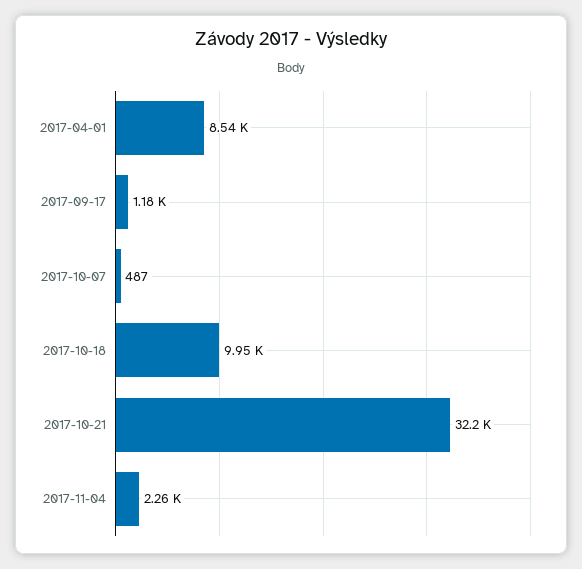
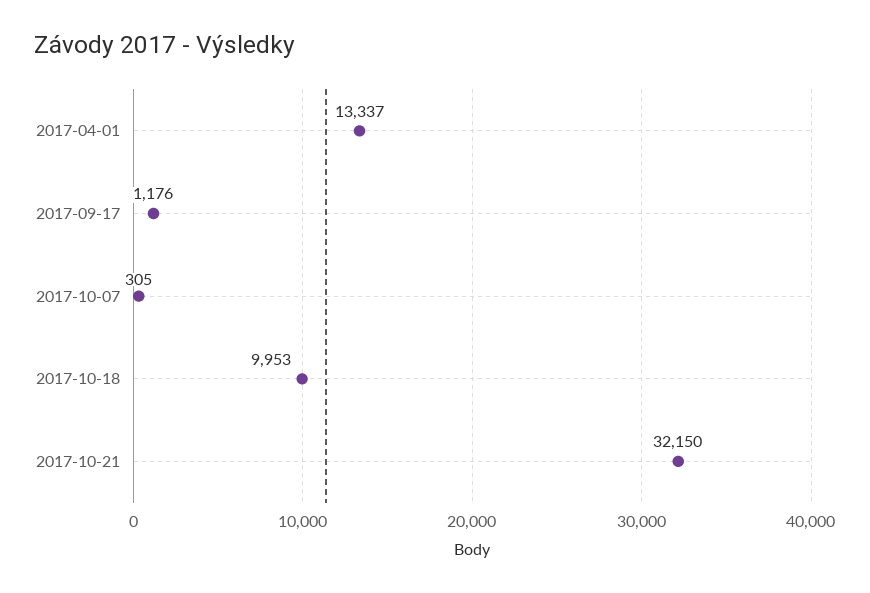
2017-04-01: 8540 -> 13337
2017-10-07: 487 -> 305
2017-11-04: 2260 -> none

